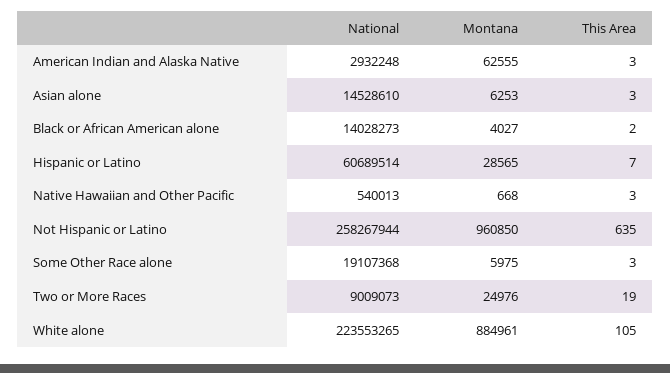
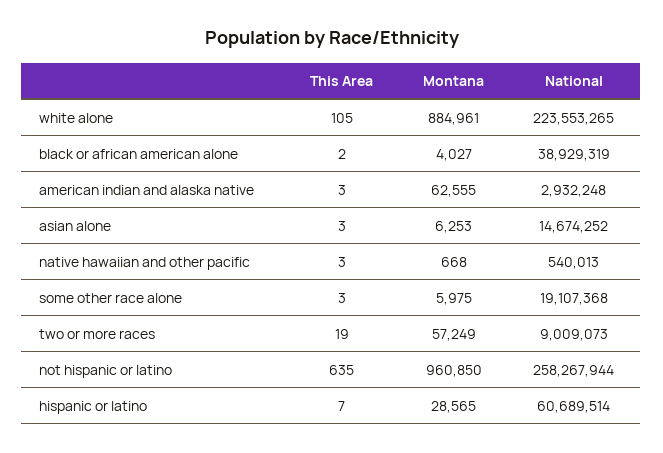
National, Asian alone: 14528610 -> 14674252
National, Black or African American alone: 14028273 -> 38929319
Montana, Two or More Races: 24976 -> 57249

